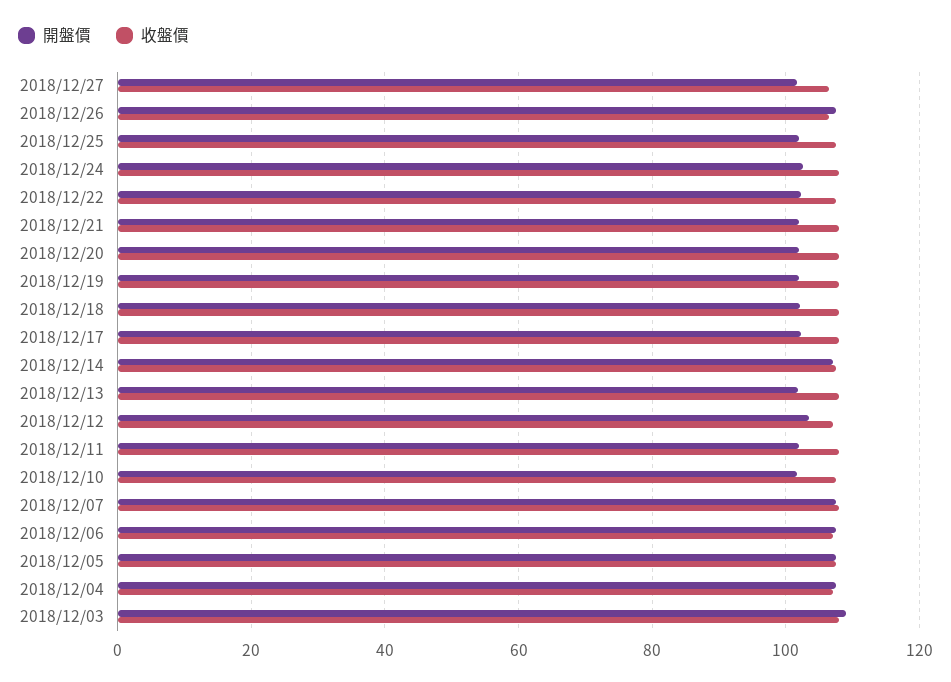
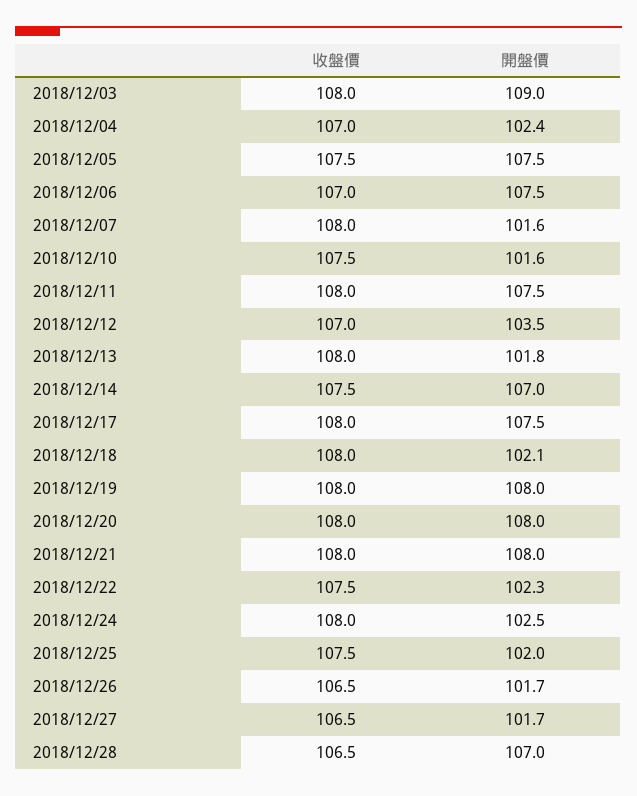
開盤價, 2018/12/26: 108 -> 101.7
開盤價, 2018/12/21: 102 -> 108
開盤價, 2018/12/20: 102 -> 108
開盤價, 2018/12/19: 102 -> 108
開盤價, 2018/12/17: 102 -> 107.5
開盤價, 2018/12/11: 102 -> 107.5
開盤價, 2018/12/07: 108 -> 101.6
開盤價, 2018/12/04: 108 -> 102.4
收盤價, 2018/12/28: none -> 106.5
開盤價, 2018/12/28: none -> 107

